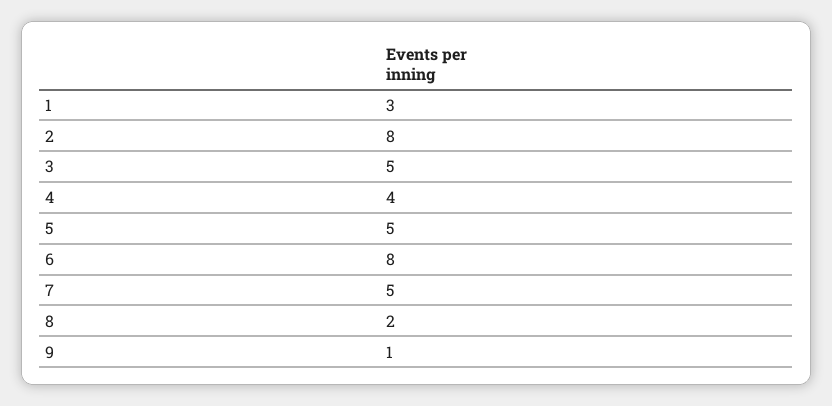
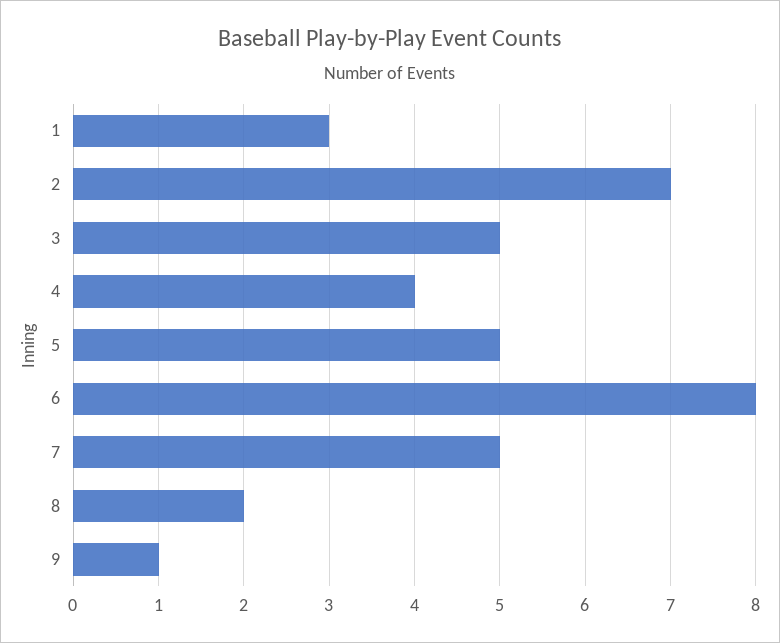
2: 8 -> 7

